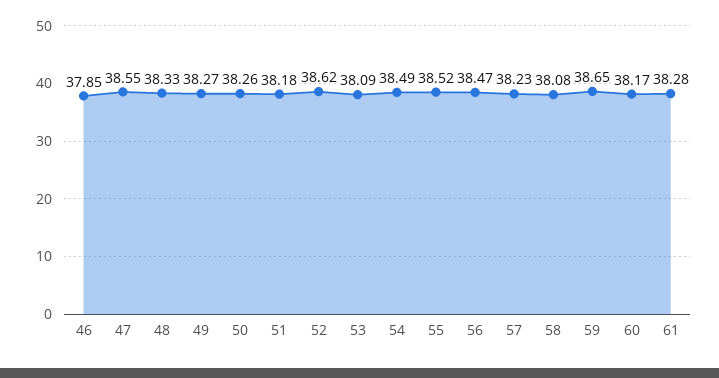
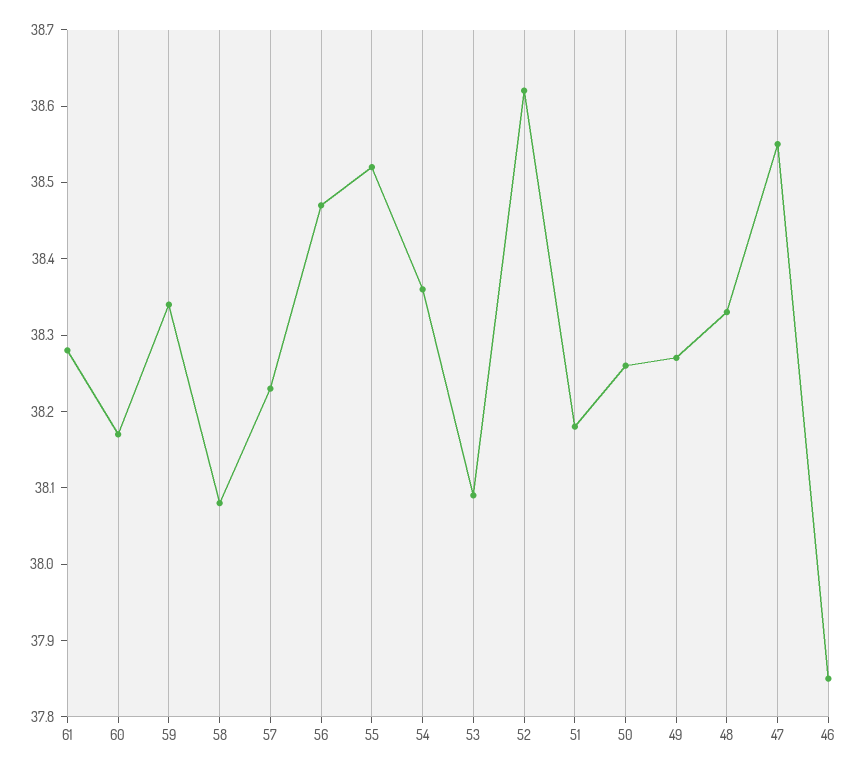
54: 38.49 -> 38.35
59: 38.65 -> 38.35

